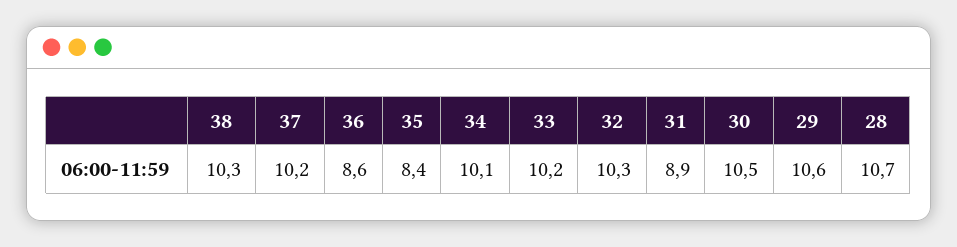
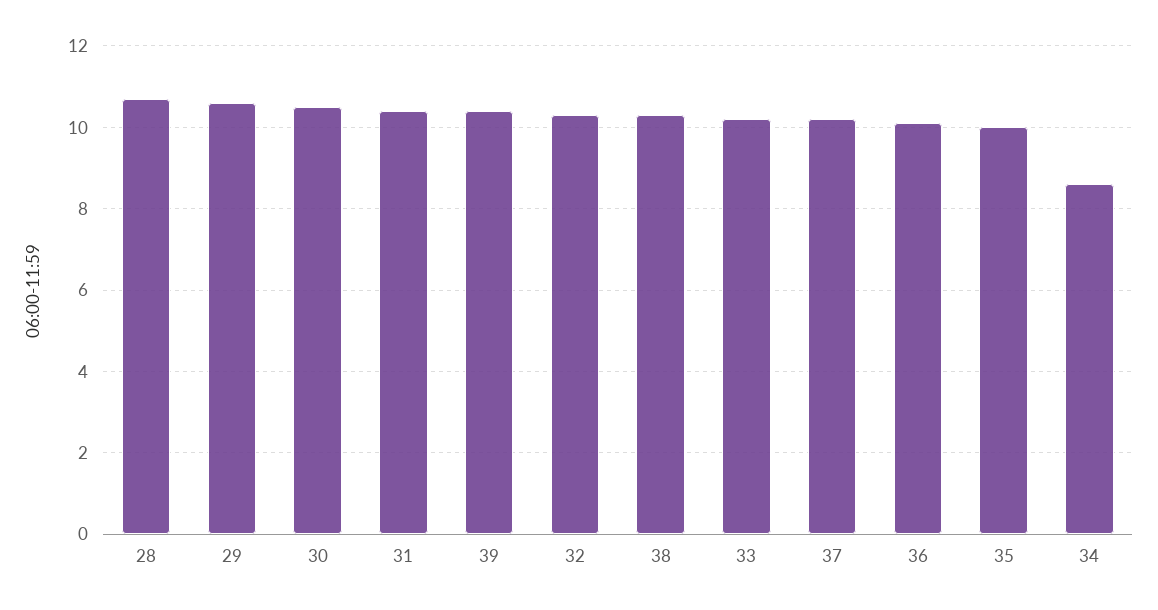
36: 8.6 -> 10
35: 8.4 -> 10
34: 10.1 -> 8.5
31: 8.9 -> 10.5
39: none -> 10.5

